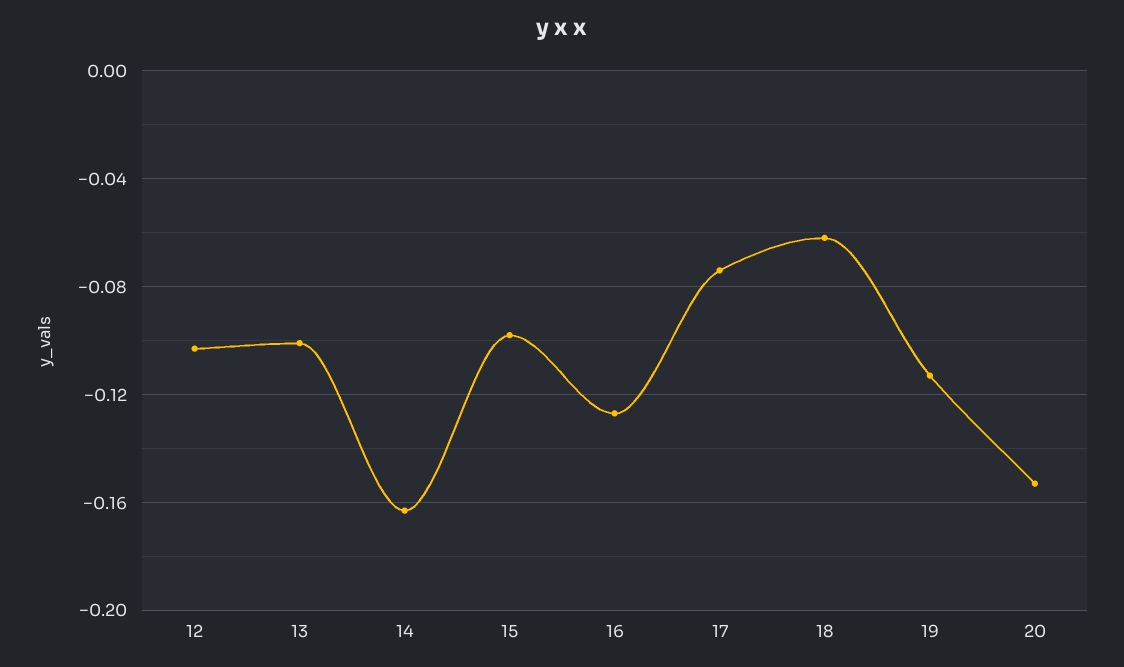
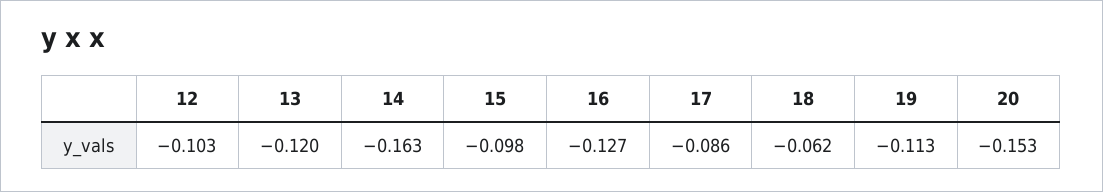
13: -0.1 -> -0.12
17: -0.075 -> -0.086

